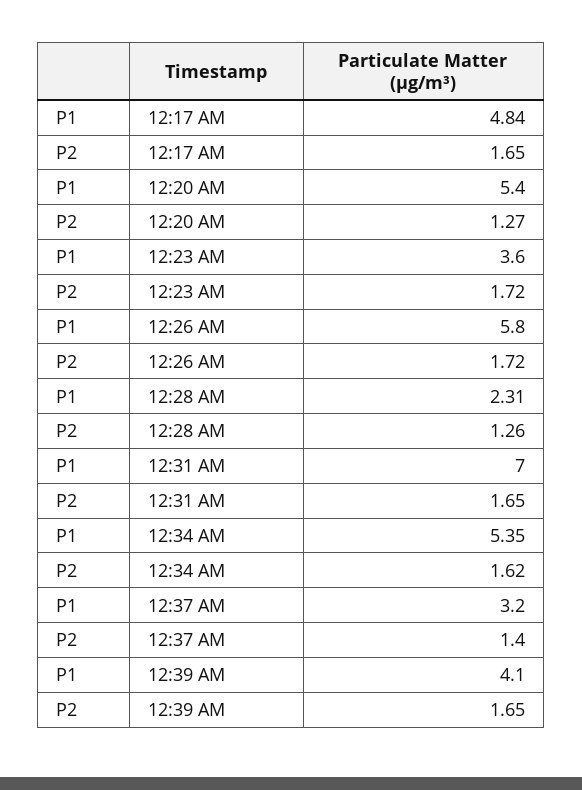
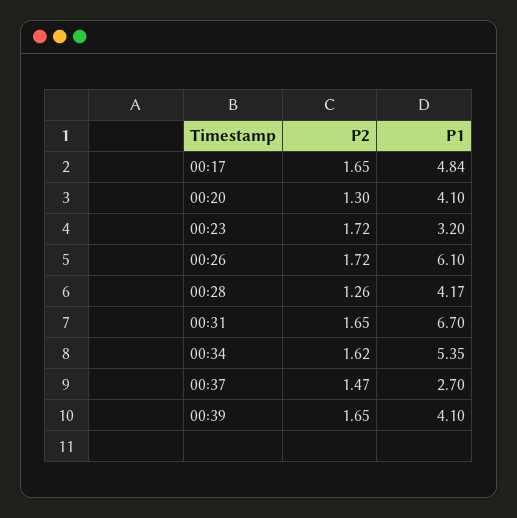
P1, 12:20 AM: 5.4 -> 4.1
P2, 12:20 AM: 1.27 -> 1.3
P1, 12:23 AM: 3.6 -> 3.2
P1, 12:26 AM: 5.8 -> 6.1
P1, 12:28 AM: 2.31 -> 4.17
P1, 12:31 AM: 7 -> 6.7
P1, 12:37 AM: 3.2 -> 2.7
P2, 12:37 AM: 1.4 -> 1.47

